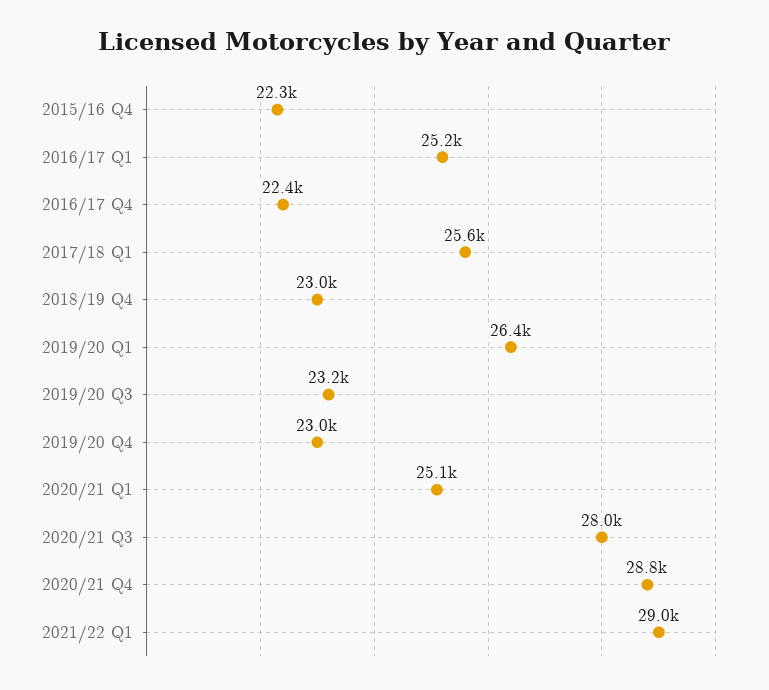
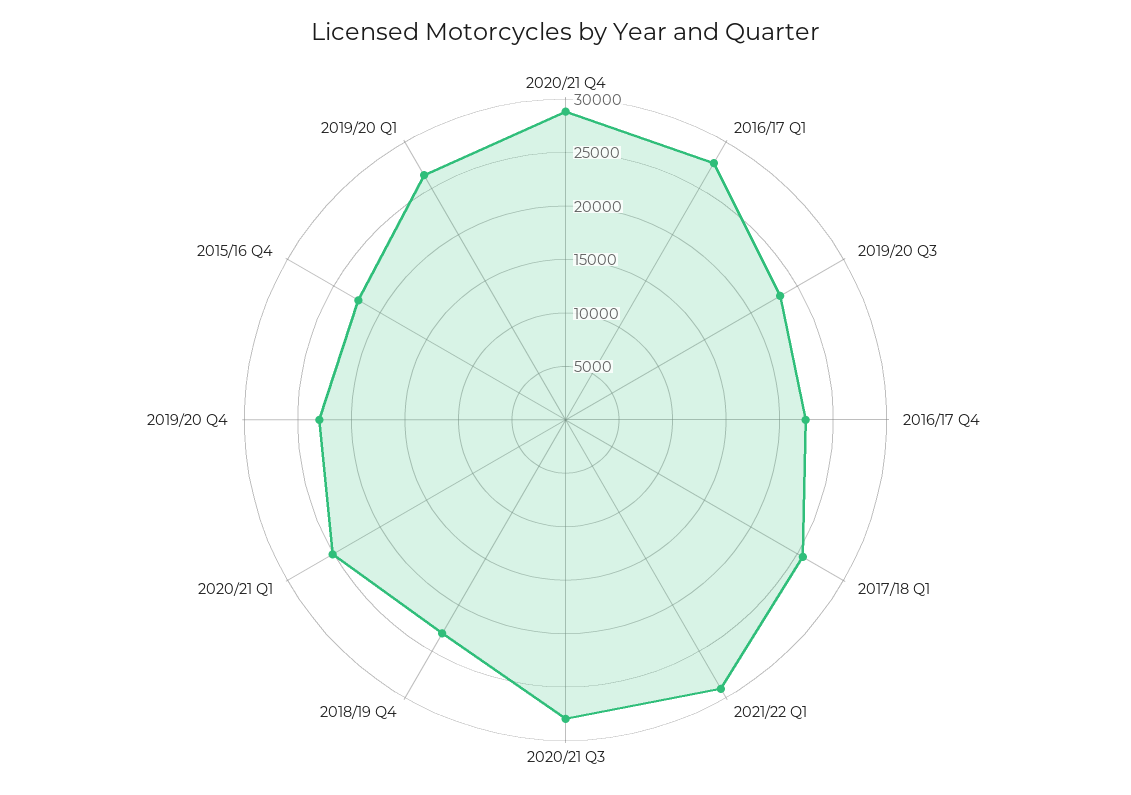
2016/17 Q1: 25200 -> 28000

